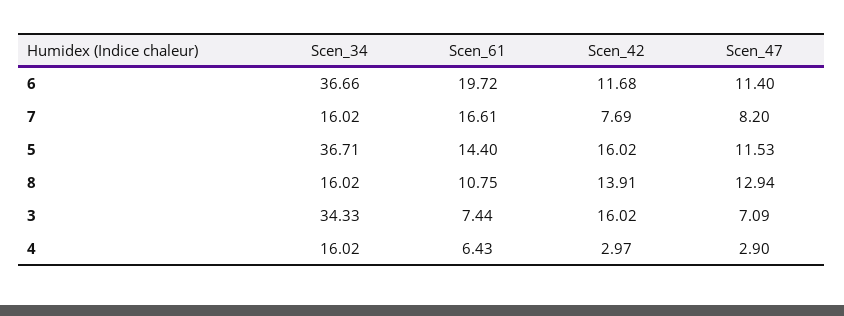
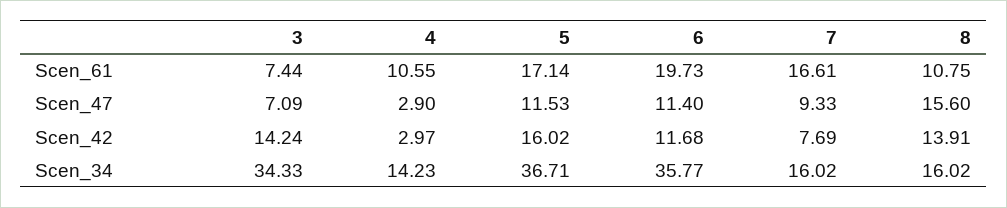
Scen_34, 6: 36.66 -> 35.77
Scen_61, 6: 19.72 -> 19.73
Scen_47, 7: 8.2 -> 9.33
Scen_61, 5: 14.4 -> 17.14
Scen_47, 8: 12.94 -> 15.6
Scen_42, 3: 16.02 -> 14.24
Scen_34, 4: 16.02 -> 14.23
Scen_61, 4: 6.43 -> 10.55

